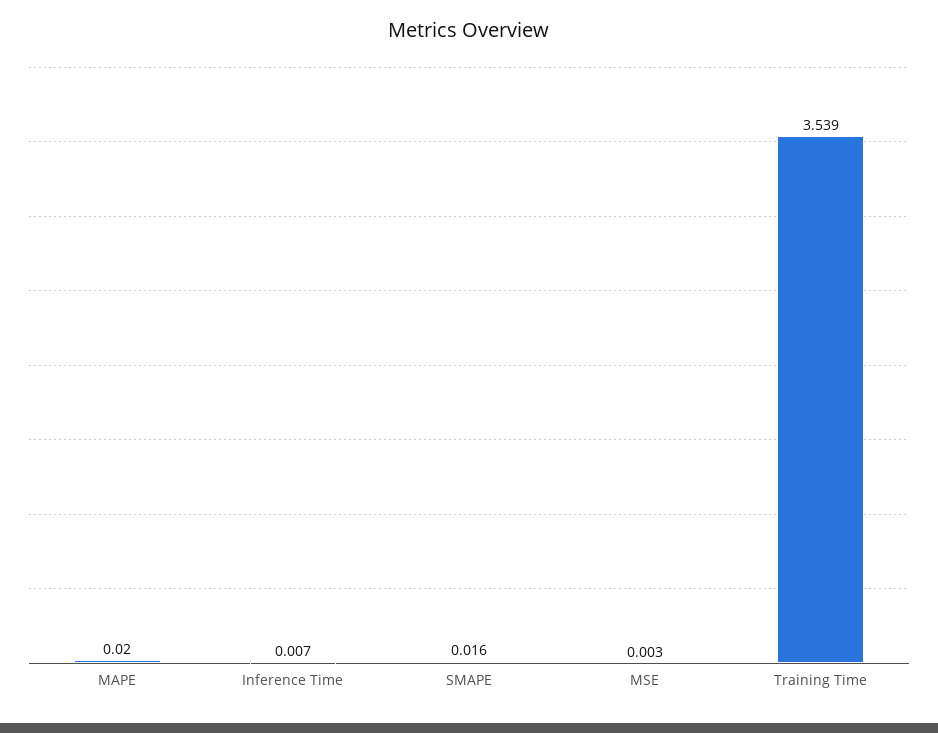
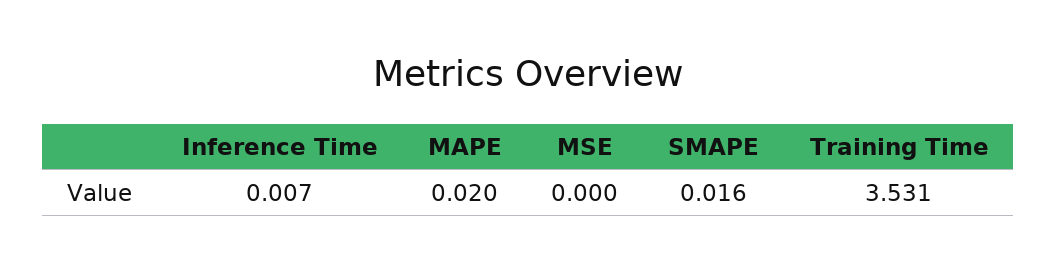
MSE: 0.003 -> 0
Training Time: 3.539 -> 3.531

